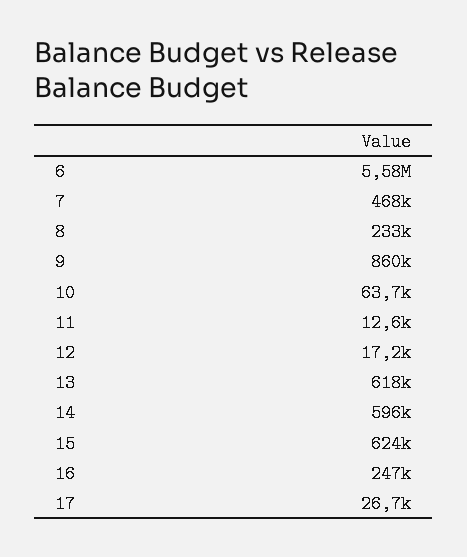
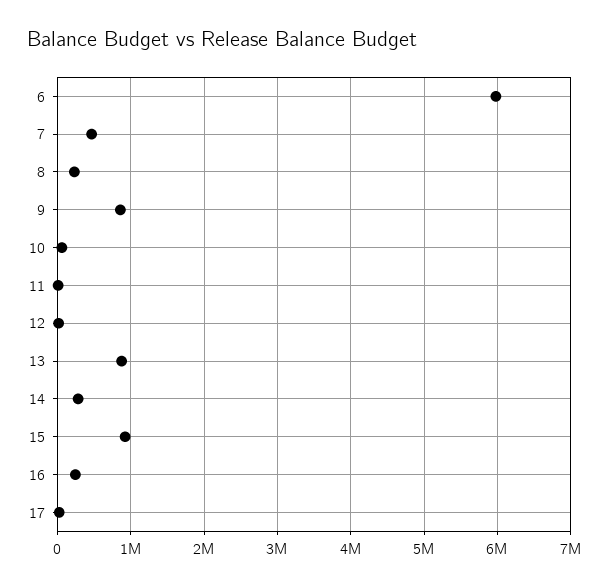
6: 5580000 -> 6000000
13: 618000 -> 900000
14: 596000 -> 300000
15: 624000 -> 900000

